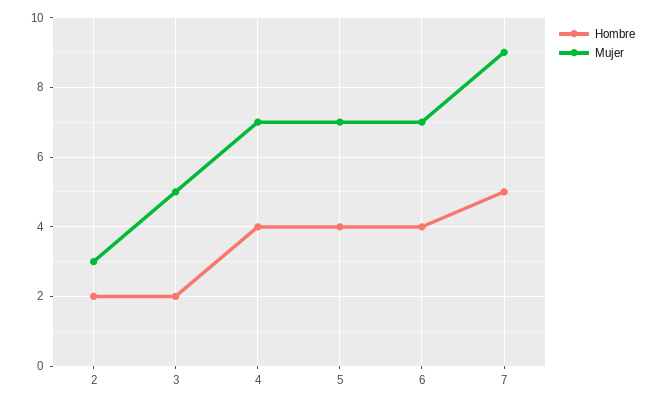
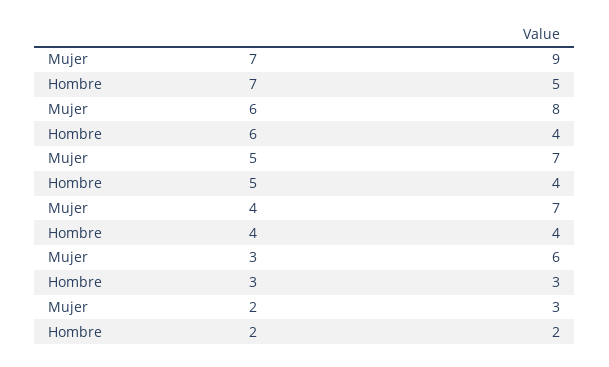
Hombre, 3: 2 -> 3
Mujer, 3: 5 -> 6
Mujer, 6: 7 -> 8

